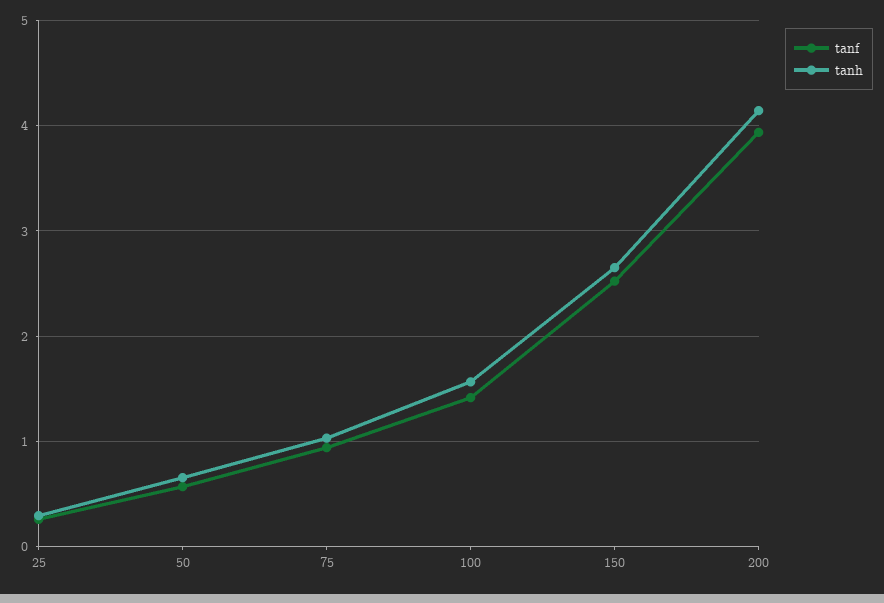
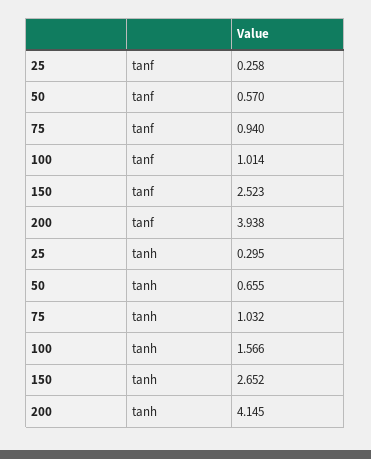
tanf, 100: 1.4 -> 1.014

